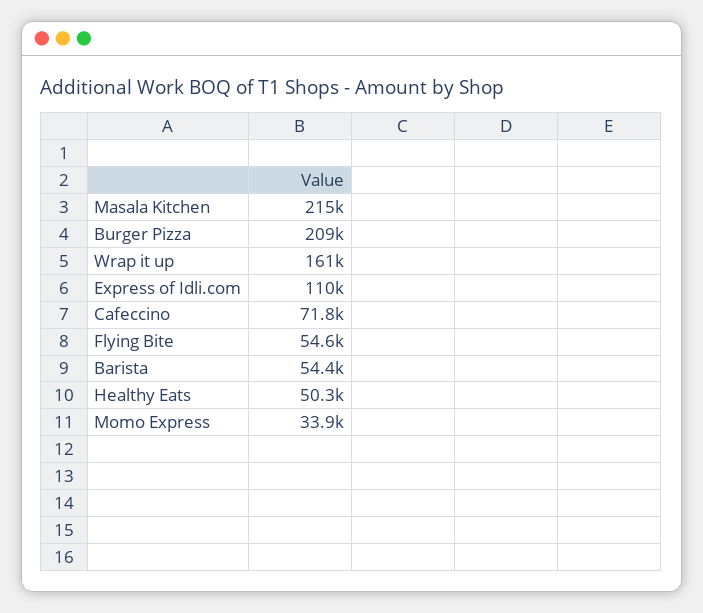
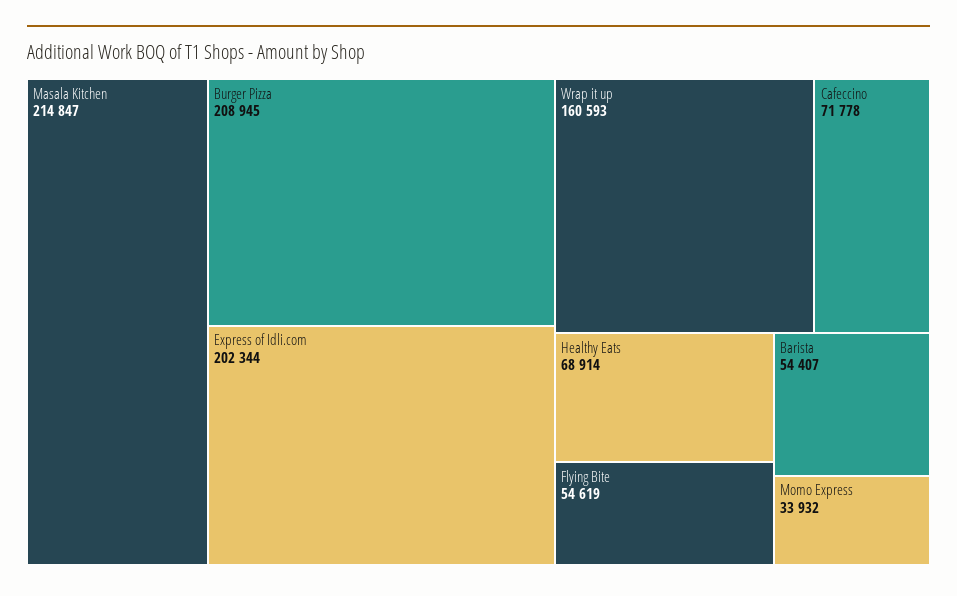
Express of Idli.com: 110000 -> 202344
Healthy Eats: 50300 -> 68914

